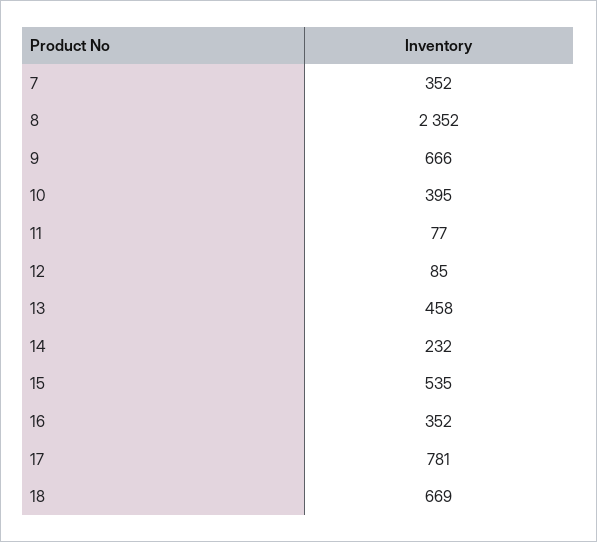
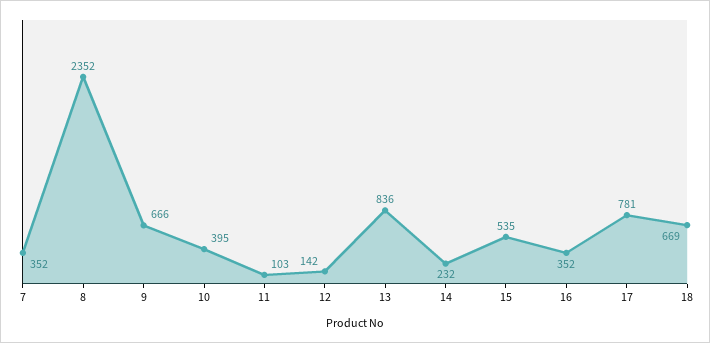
11: 77 -> 103
12: 85 -> 142
13: 458 -> 836

